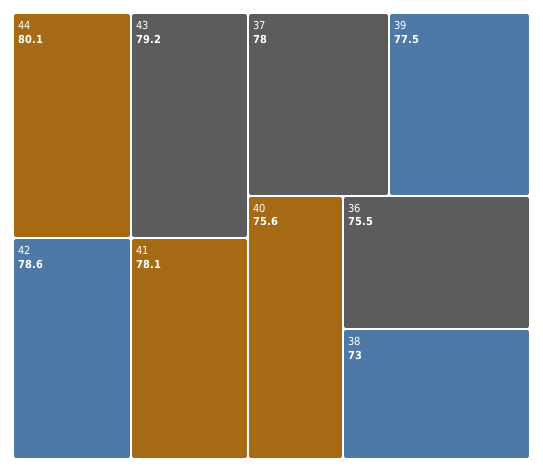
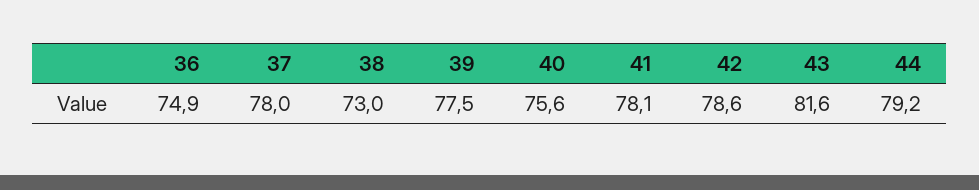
44: 80.1 -> 79.2
43: 79.2 -> 81.6
36: 75.5 -> 74.9

